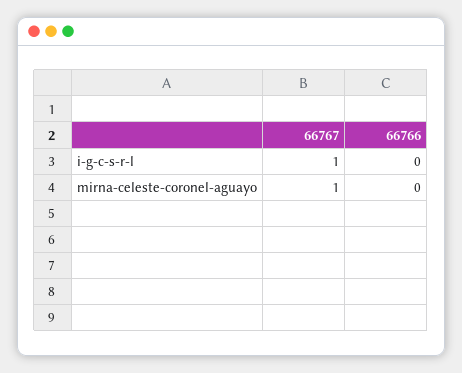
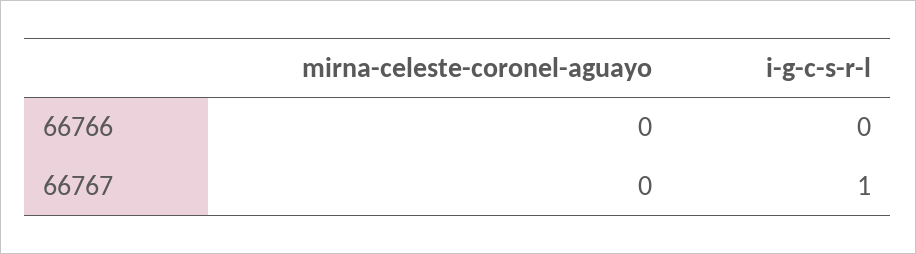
66767, mirna-celeste-coronel-aguayo: 1 -> 0

